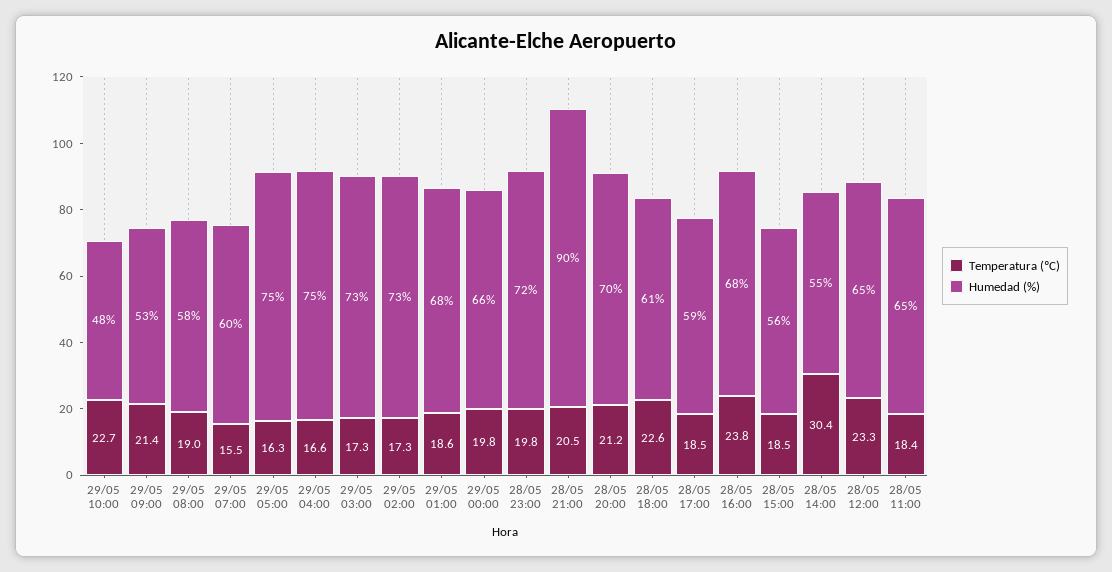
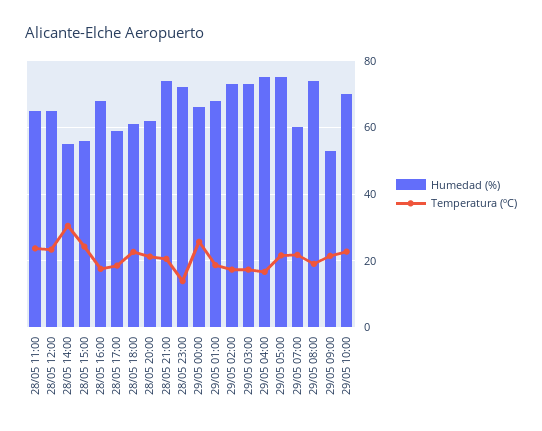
Humedad (%), 29/05 10:00: 48 -> 70
Humedad (%), 29/05 08:00: 58 -> 74
Temperatura (ºC), 29/05 07:00: 15.5 -> 22
Temperatura (ºC), 29/05 05:00: 16.3 -> 22
Temperatura (ºC), 29/05 00:00: 19.8 -> 26
Temperatura (ºC), 28/05 23:00: 19.8 -> 14
Humedad (%), 28/05 21:00: 90 -> 74
Humedad (%), 28/05 20:00: 70 -> 62
Temperatura (ºC), 28/05 16:00: 23.8 -> 18
Temperatura (ºC), 28/05 15:00: 18.5 -> 24
Temperatura (ºC), 28/05 11:00: 18.4 -> 24

